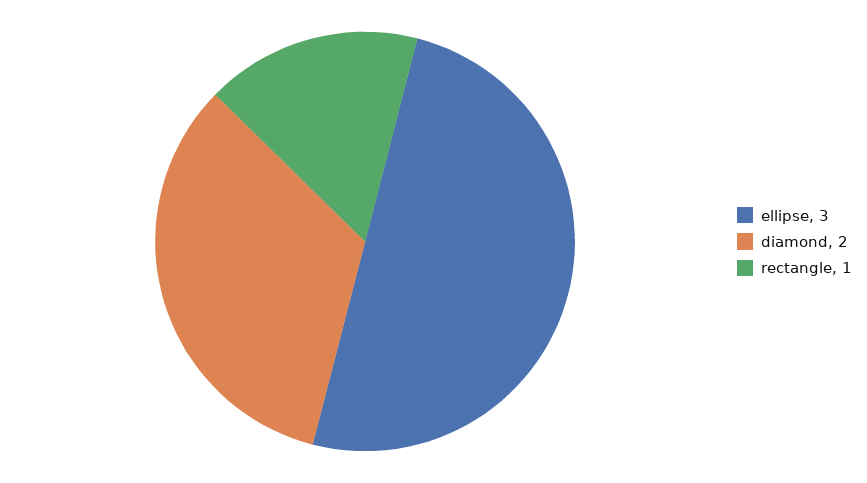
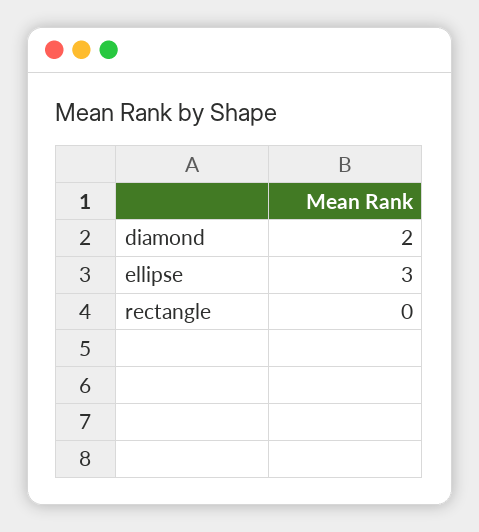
rectangle: 1 -> 0

